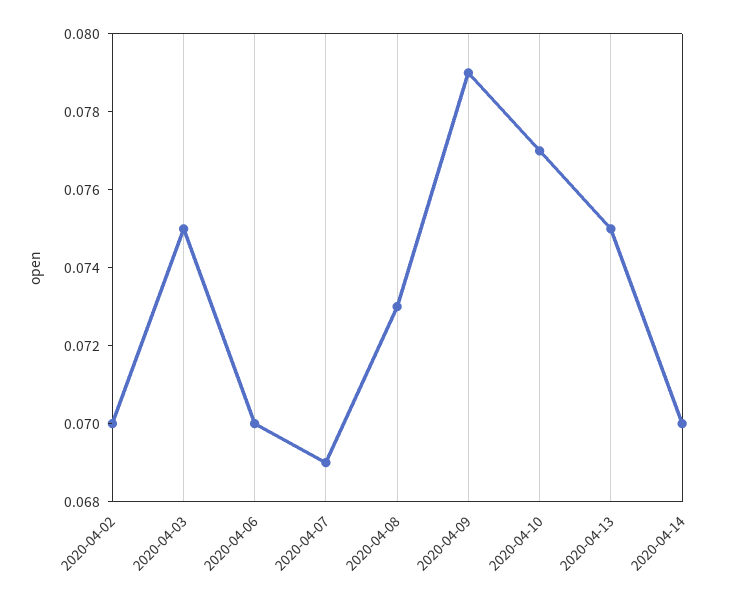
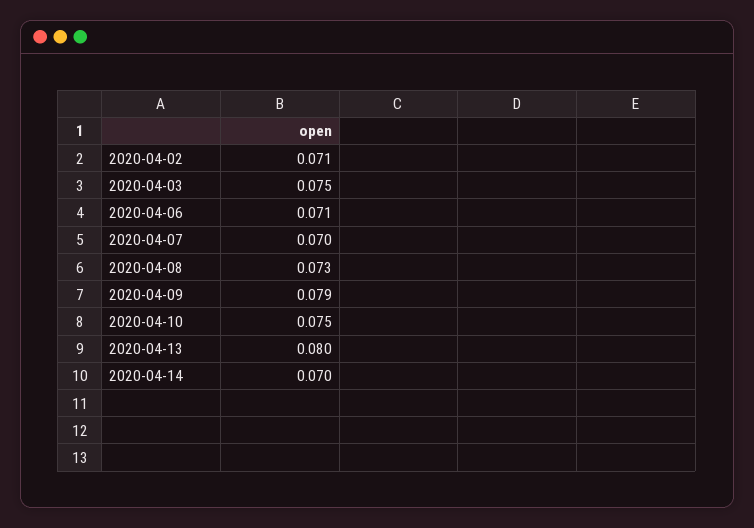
2020-04-02: 0.07 -> 0.071
2020-04-06: 0.07 -> 0.071
2020-04-07: 0.069 -> 0.07
2020-04-10: 0.077 -> 0.075
2020-04-13: 0.075 -> 0.08

